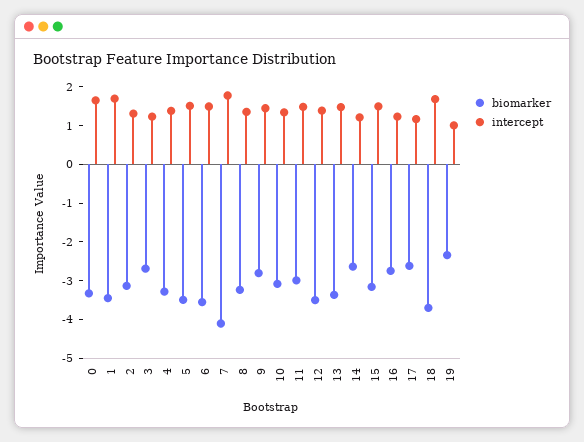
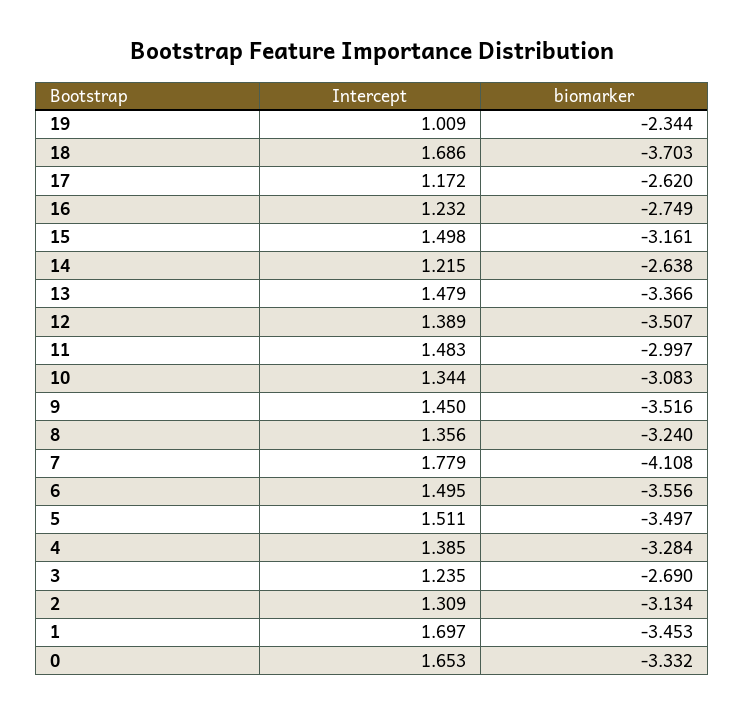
biomarker, 9: -2.75 -> -3.516

